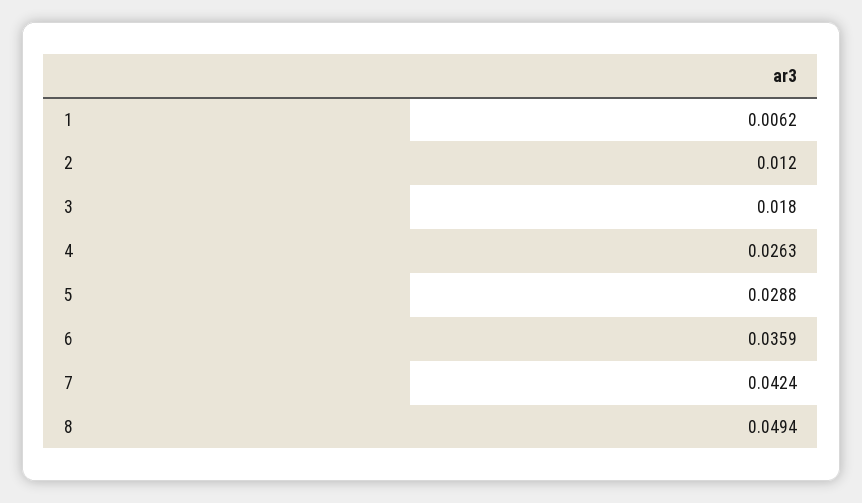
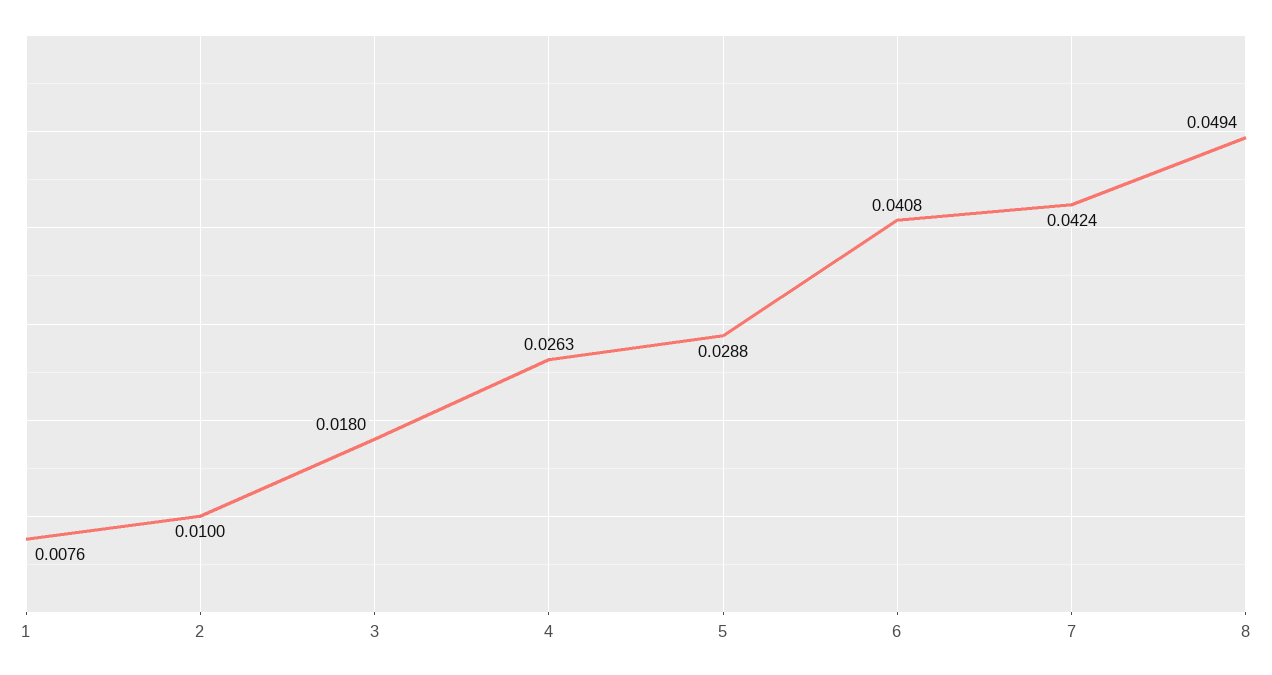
1: 0.0062 -> 0.0076
2: 0.012 -> 0.01
6: 0.0359 -> 0.0408

